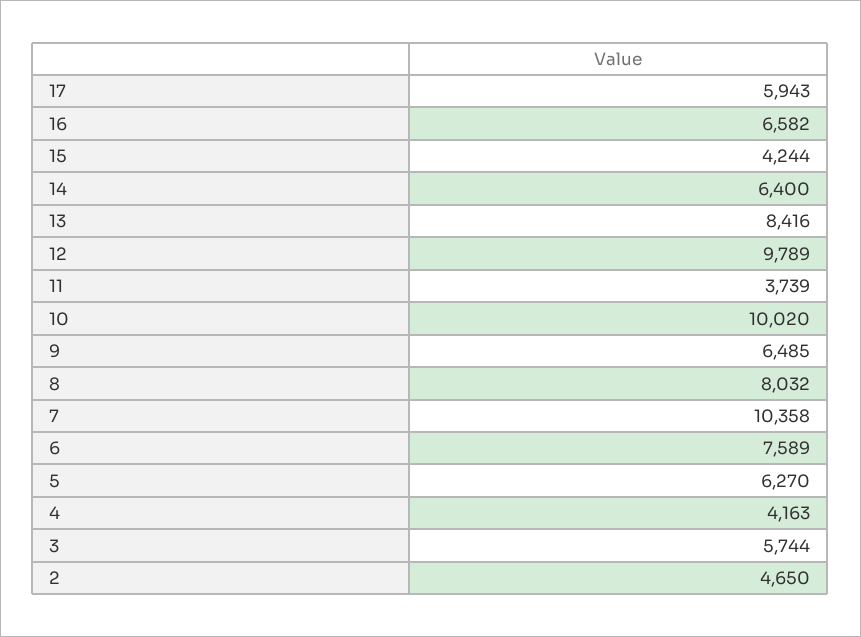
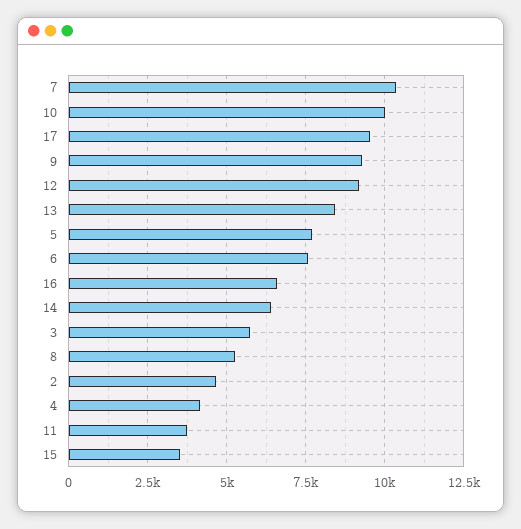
17: 5943 -> 9500
15: 4244 -> 3500
12: 9789 -> 9250
9: 6485 -> 9250
8: 8032 -> 5250
5: 6270 -> 7750

